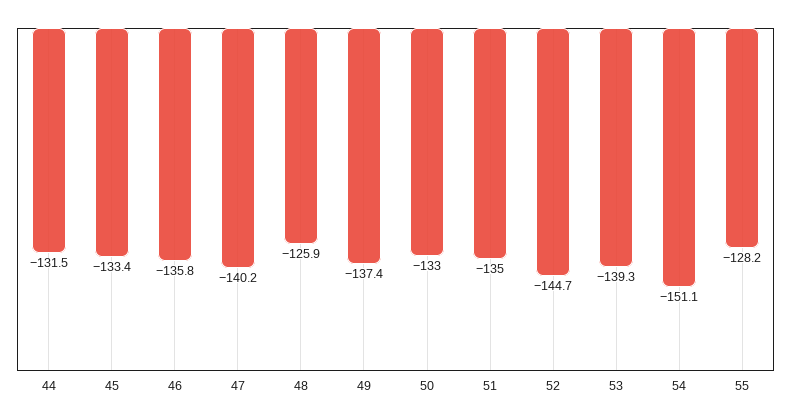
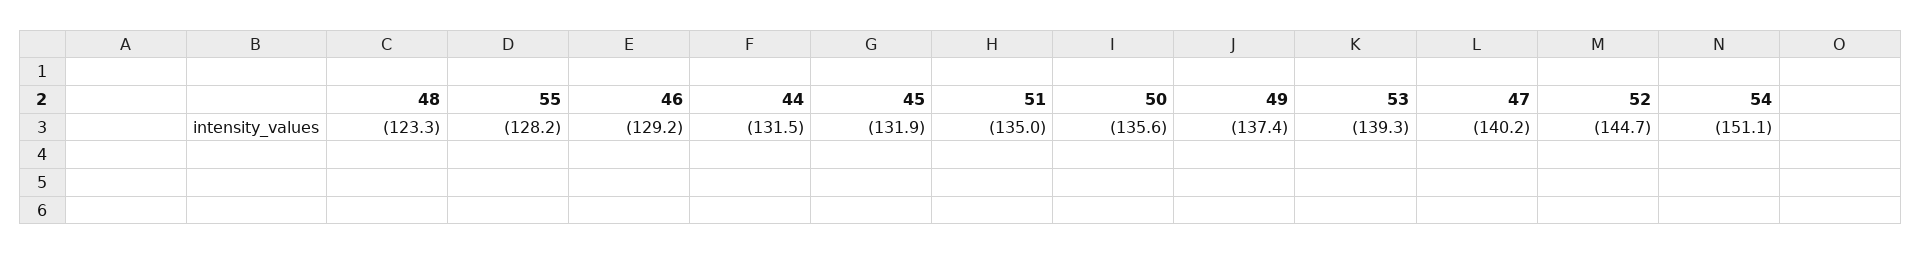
45: -133.4 -> -131.9
46: -135.8 -> -129.2
48: -125.9 -> -123.3
50: -133 -> -135.6

